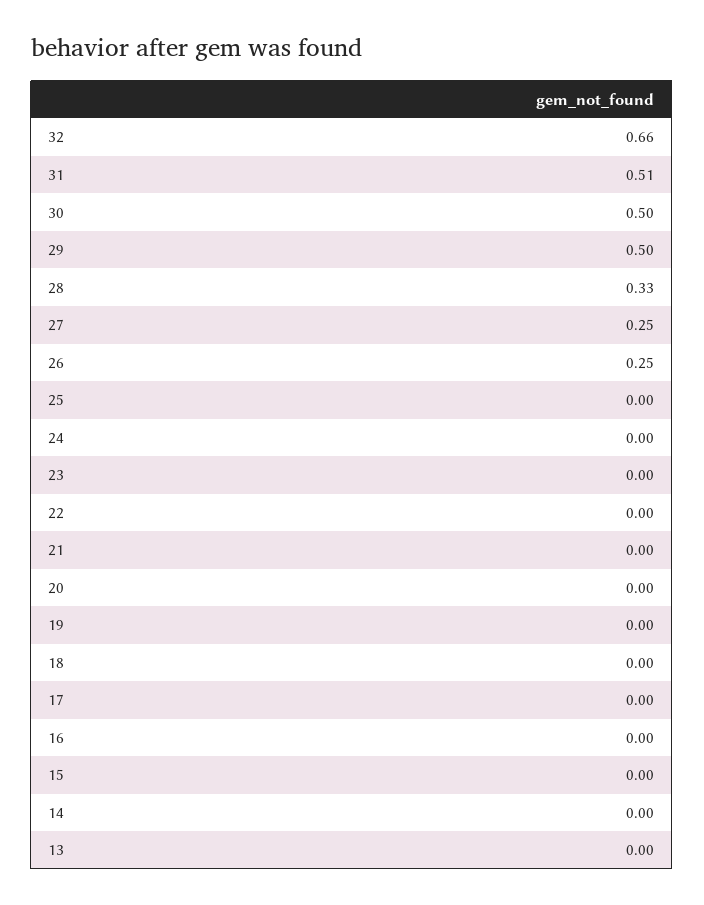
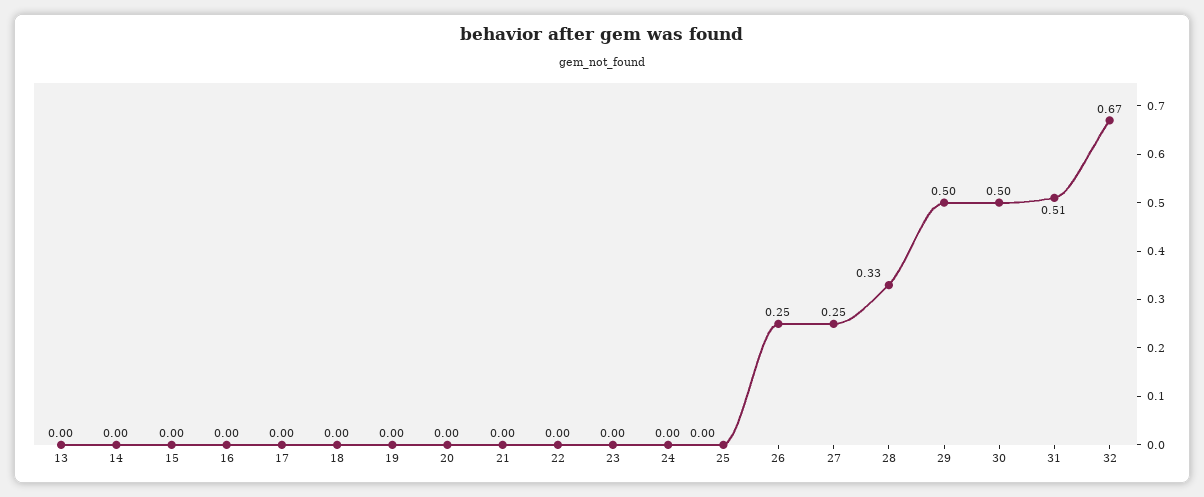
32: 0.66 -> 0.67

